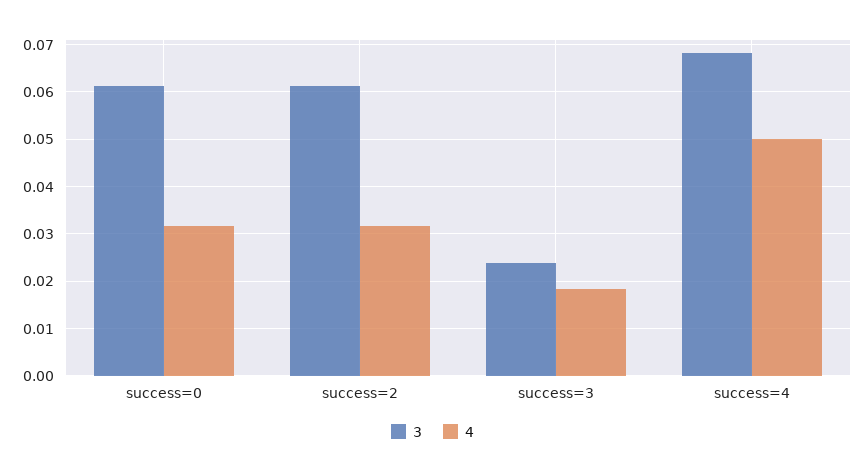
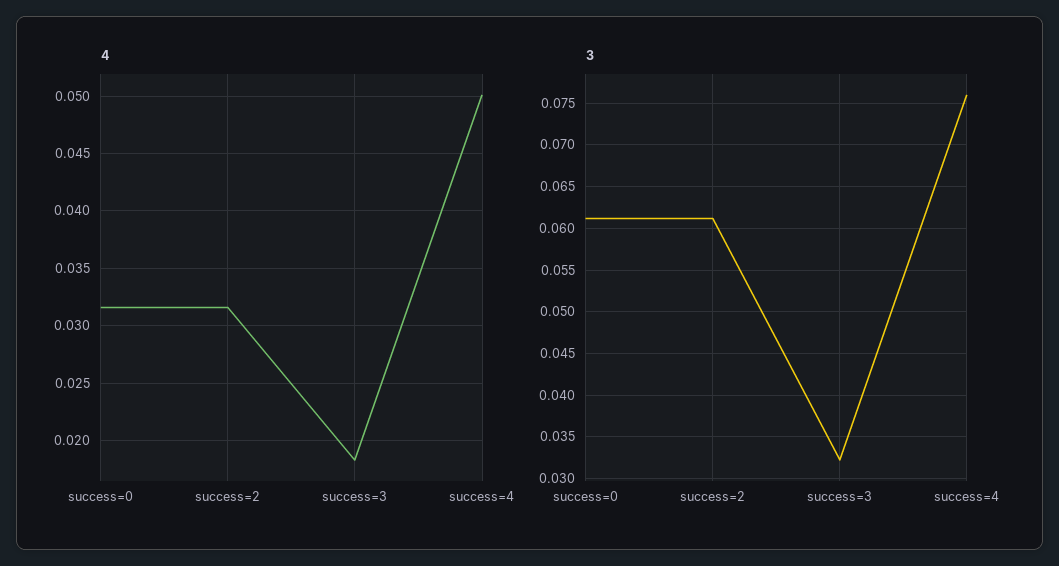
3, success=3: 0.024 -> 0.032
3, success=4: 0.068 -> 0.076

